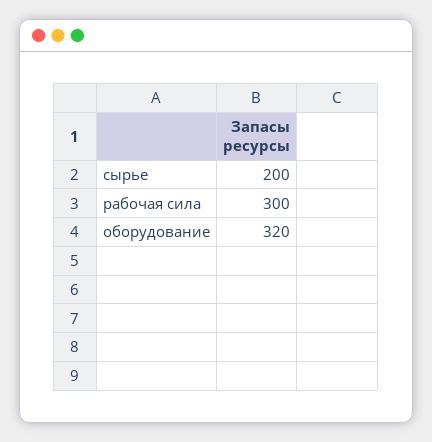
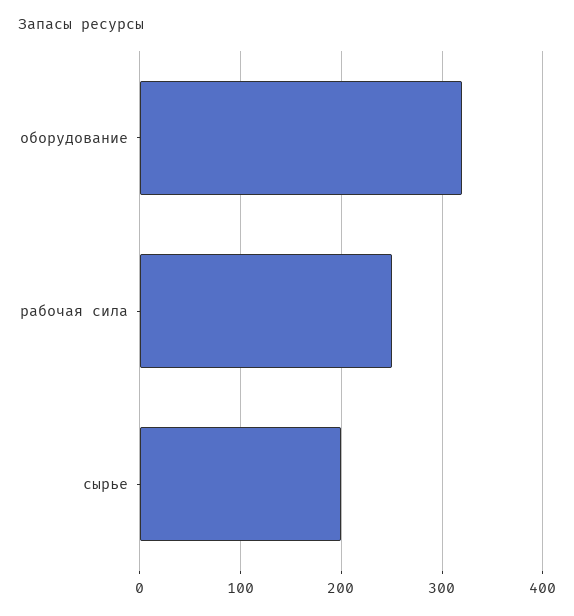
рабочая сила: 300 -> 250

